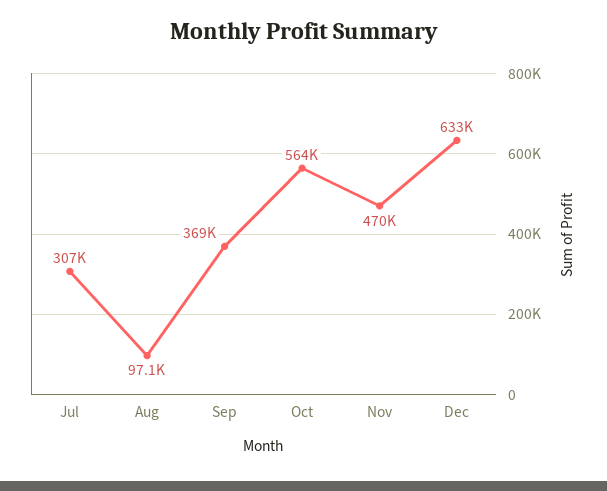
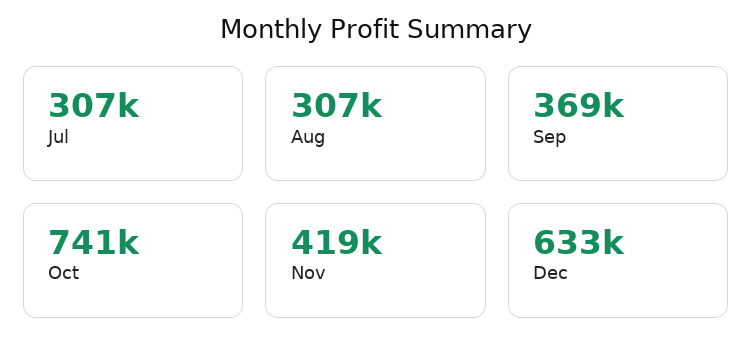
Aug: 97100 -> 307000
Oct: 564000 -> 741000
Nov: 470000 -> 419000

